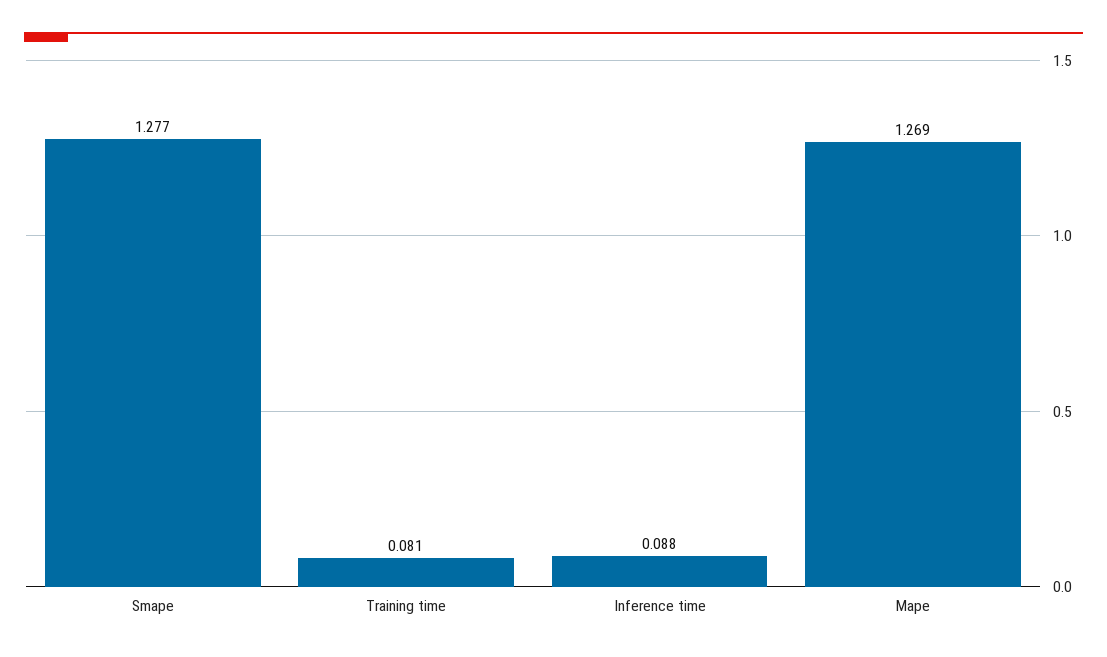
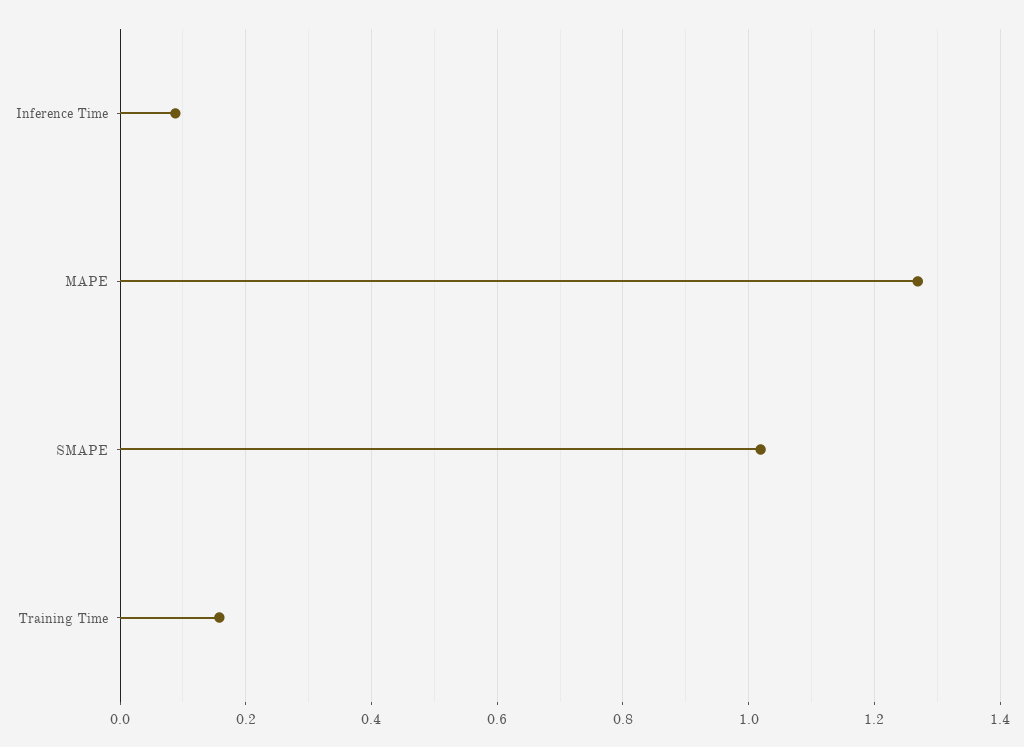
Smape: 1.277 -> 1.02
Training time: 0.081 -> 0.16

